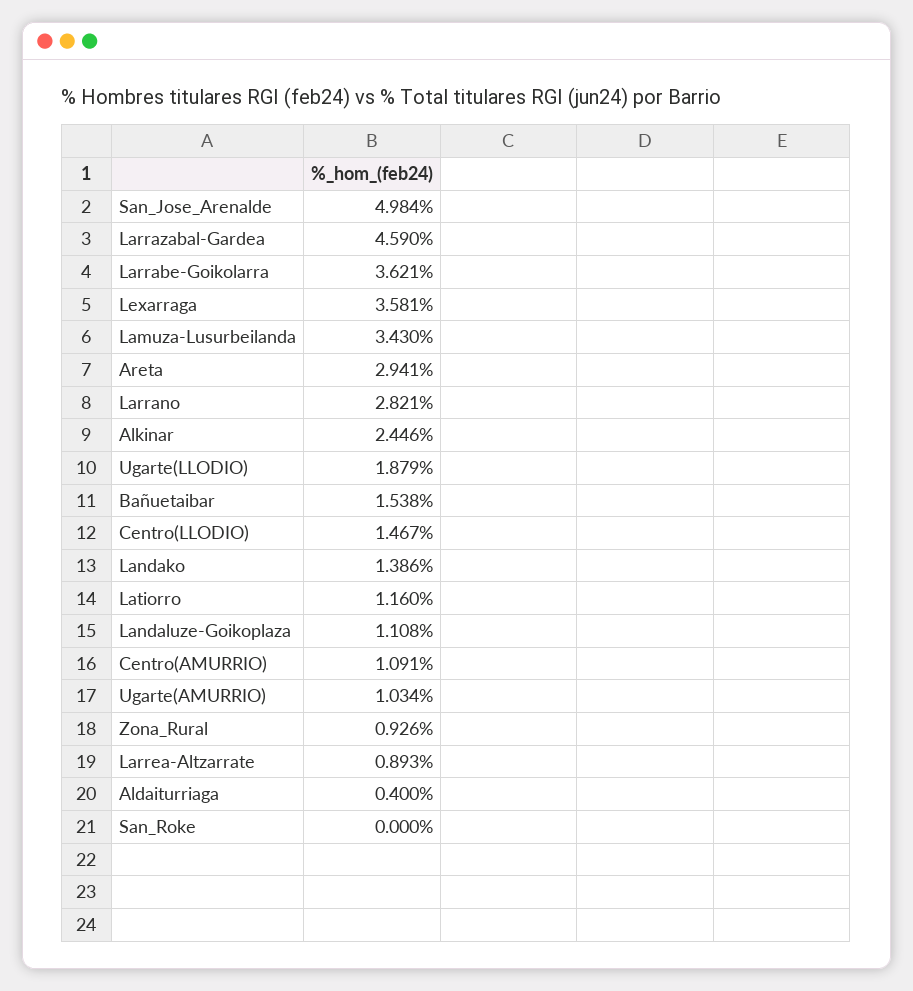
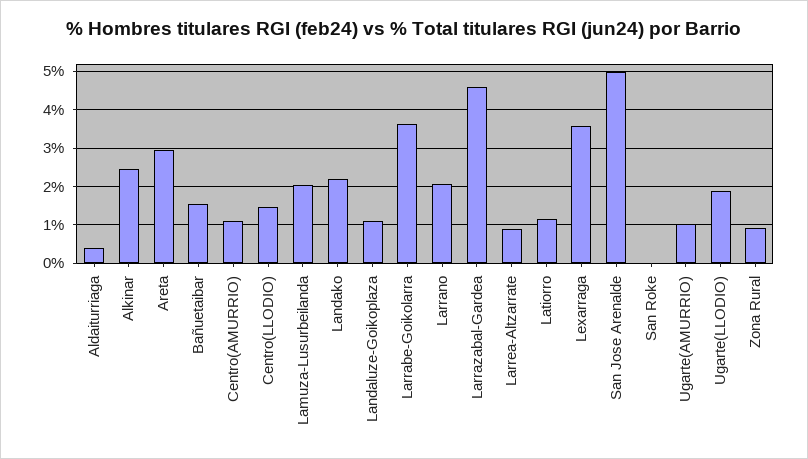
Lamuza-Lusurbeilanda: 3.43 -> 2
Larrano: 2.821 -> 2
Landako: 1.386 -> 2.2

